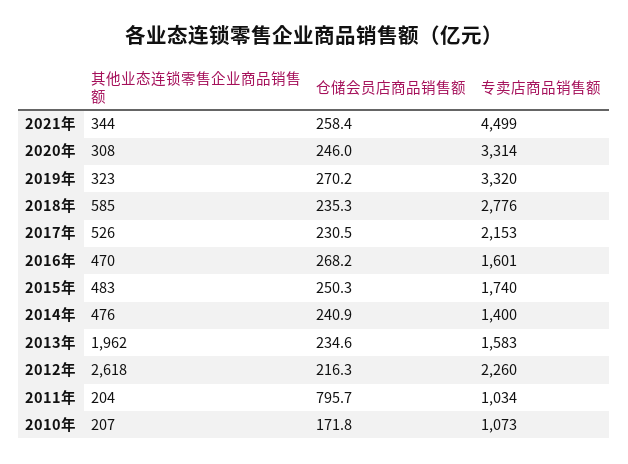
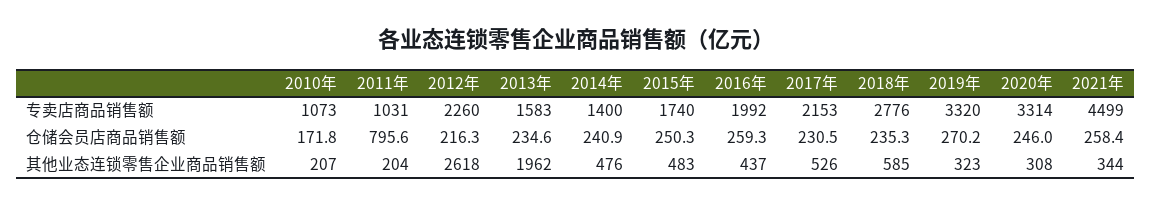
其他业态连锁零售企业商品销售额, 2016年: 470 -> 437
仓储会员店商品销售额, 2016年: 268.2 -> 259.3
专卖店商品销售额, 2016年: 1601 -> 1992
仓储会员店商品销售额, 2011年: 795.7 -> 795.6
专卖店商品销售额, 2011年: 1034 -> 1031

